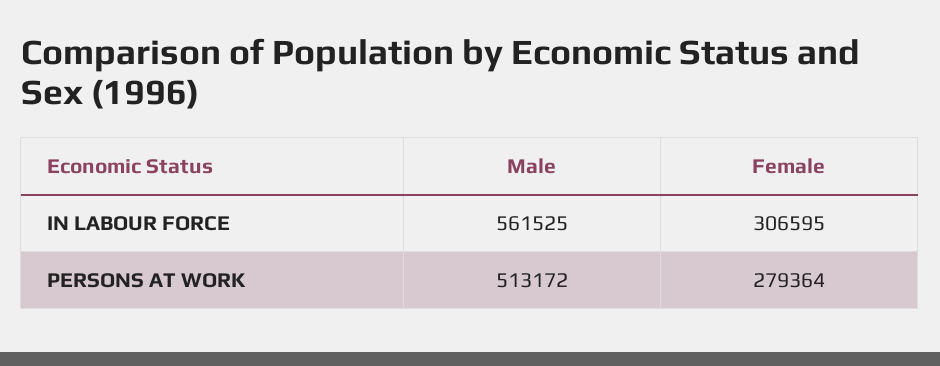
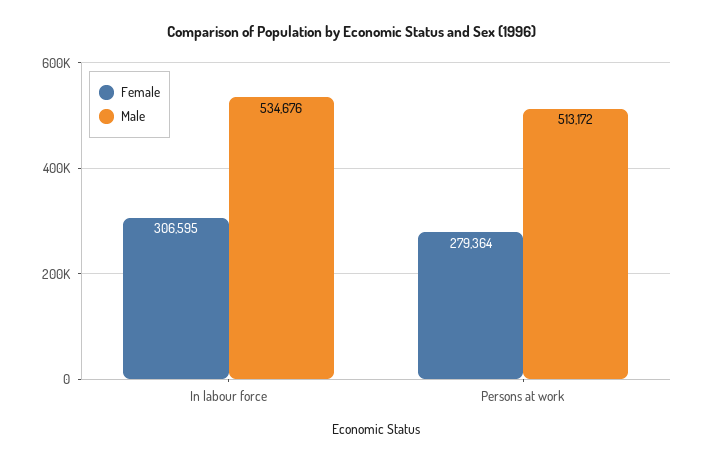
Male, IN LABOUR FORCE: 561525 -> 534676

